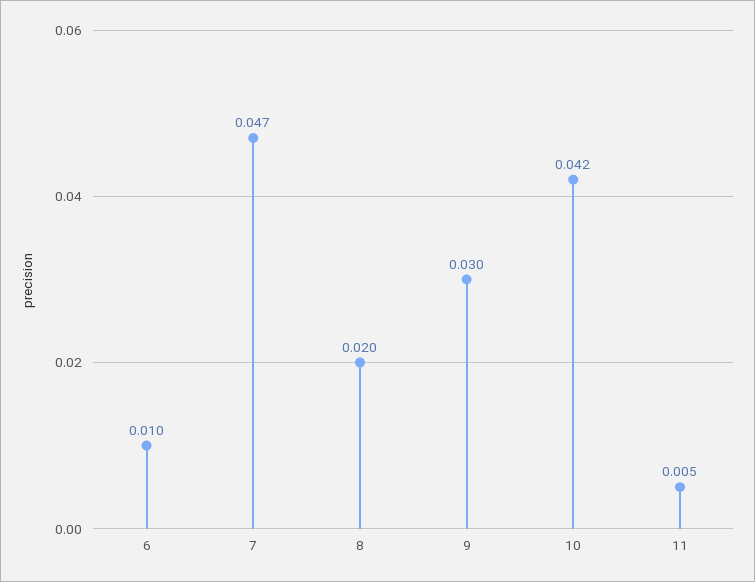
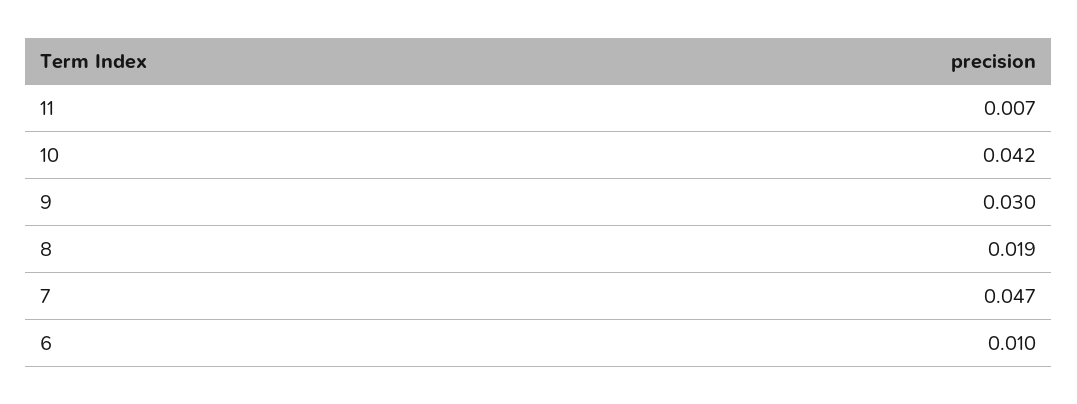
8: 0.02 -> 0.019
11: 0.005 -> 0.007

